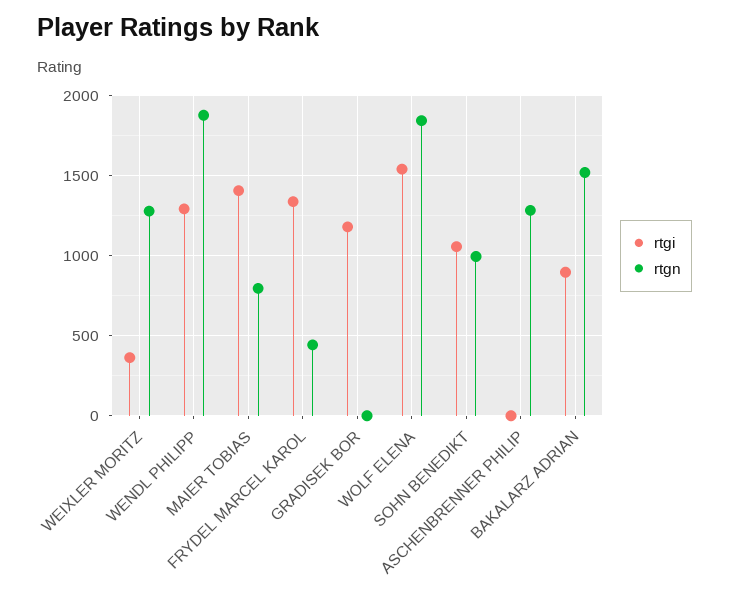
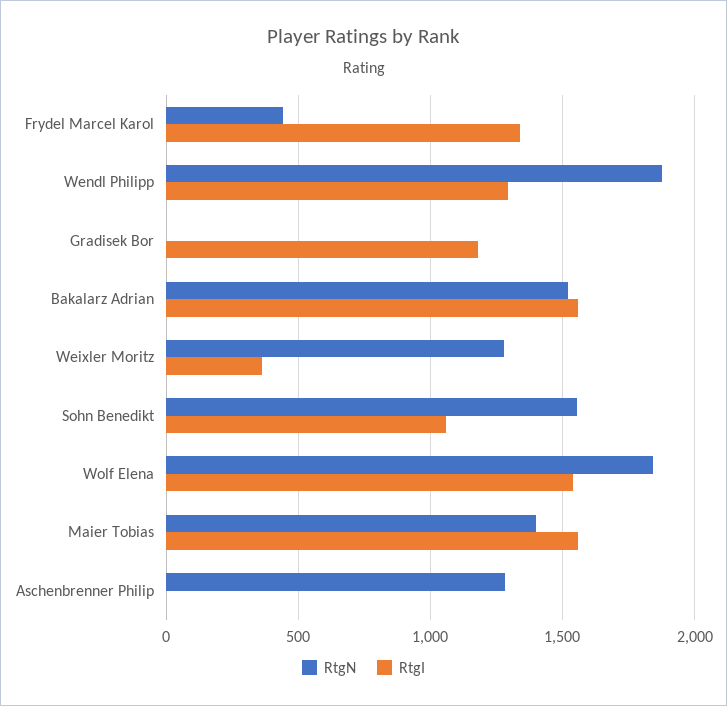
rtgi, MAIER TOBIAS: 1400 -> 1550
rtgn, MAIER TOBIAS: 800 -> 1400
rtgn, SOHN BENEDIKT: 1000 -> 1550
rtgi, BAKALARZ ADRIAN: 900 -> 1550

